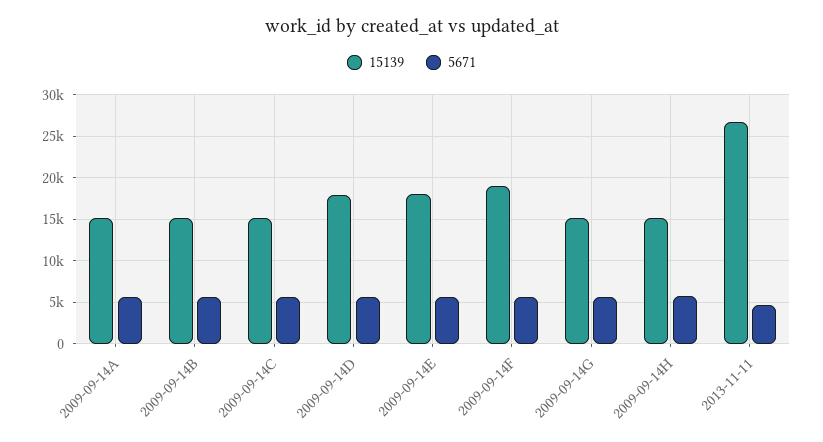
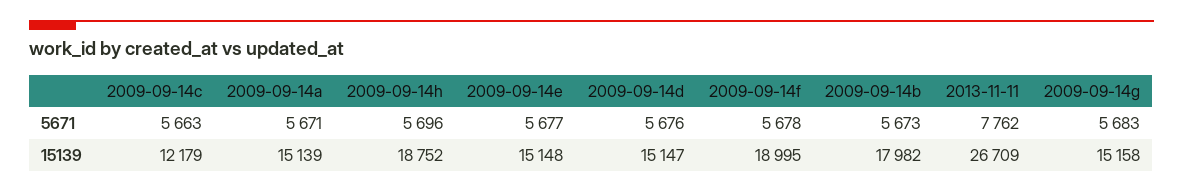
15139, 2009-09-14B: 15000 -> 17982
15139, 2009-09-14C: 15000 -> 12179
15139, 2009-09-14D: 18000 -> 15147
15139, 2009-09-14E: 18000 -> 15148
15139, 2009-09-14H: 15000 -> 18752
5671, 2013-11-11: 5000 -> 7762

